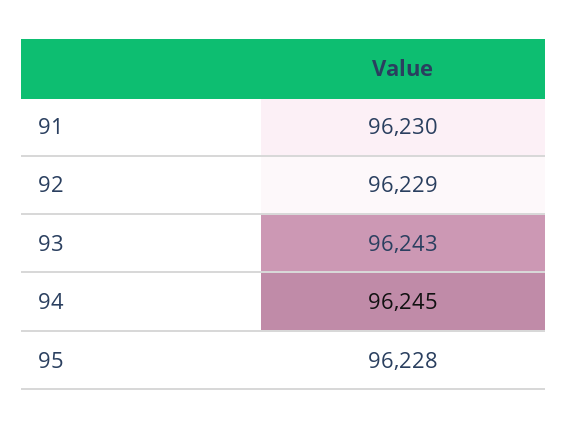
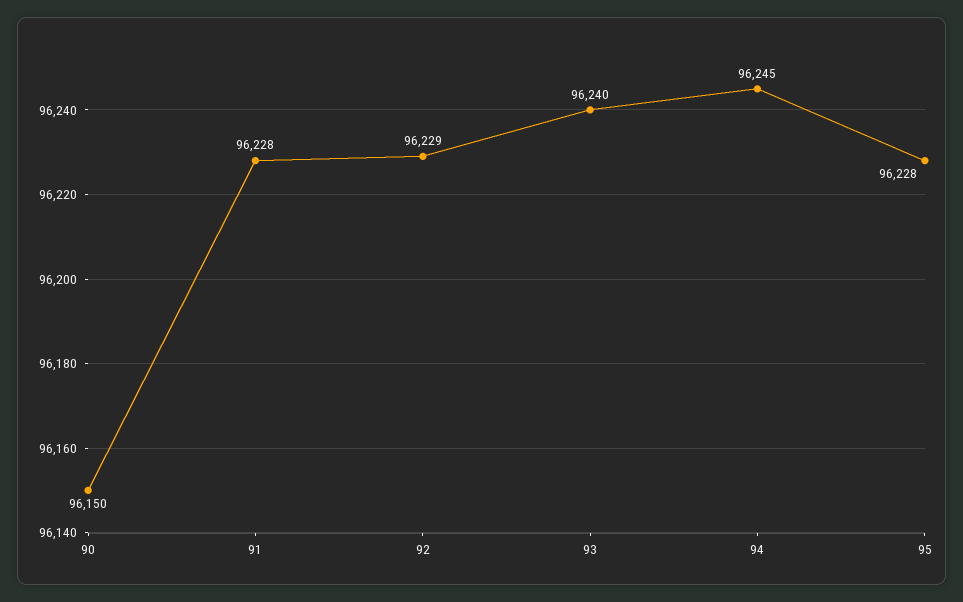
91: 96230 -> 96228
93: 96243 -> 96240
90: none -> 96150

